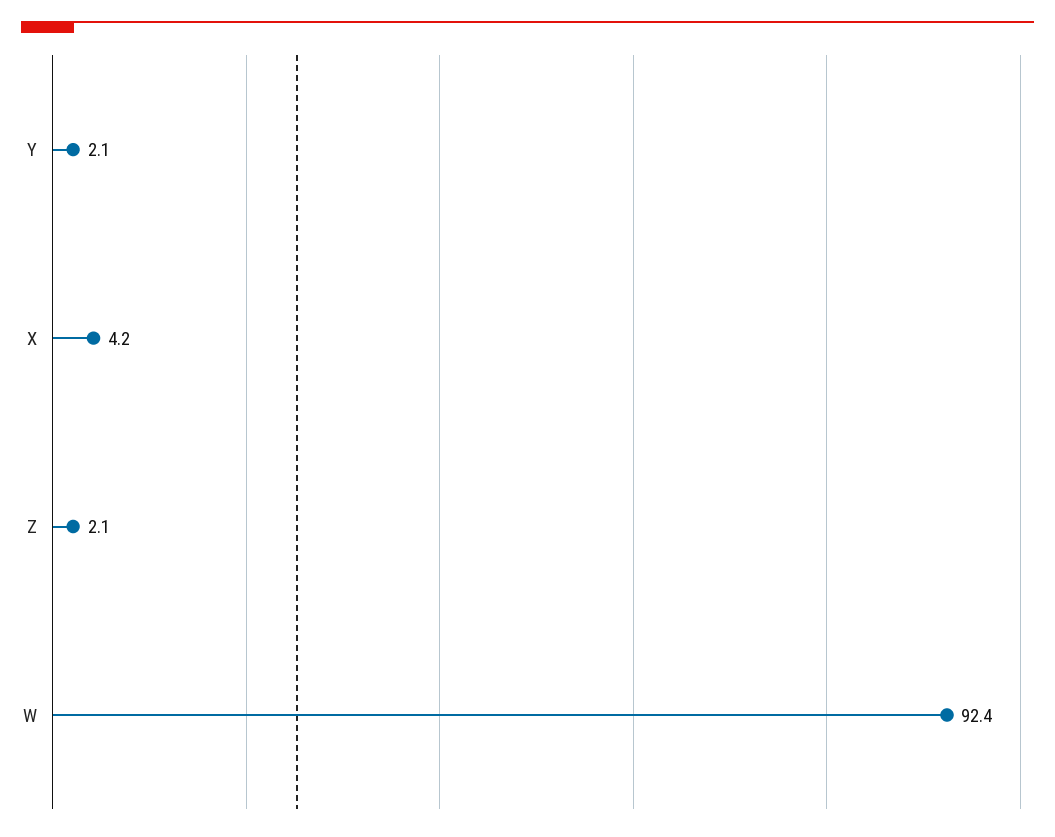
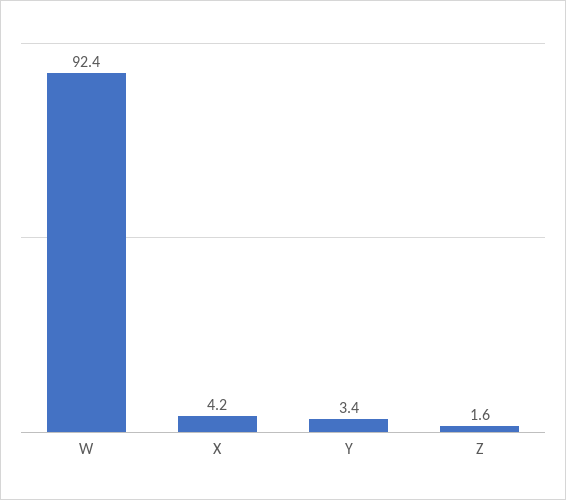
Y: 2.1 -> 3.4
Z: 2.1 -> 1.6

